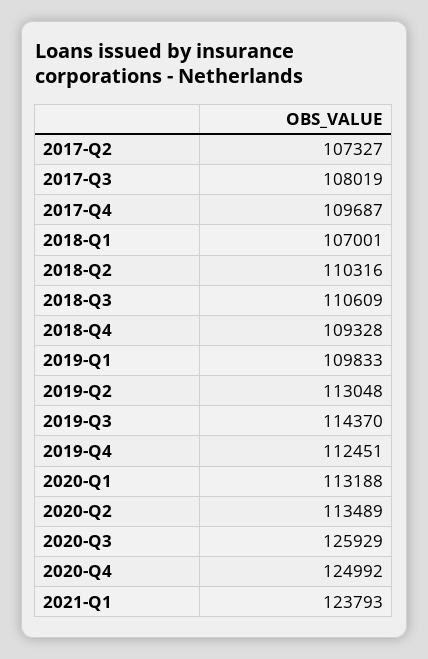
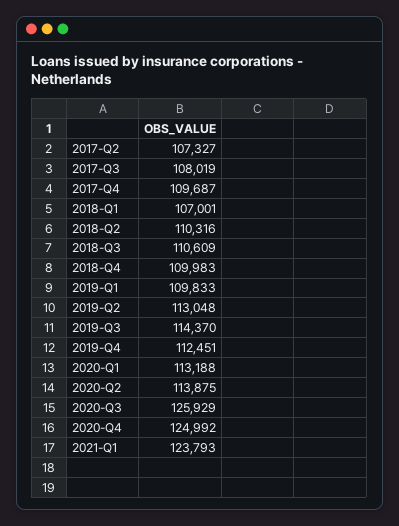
2018-Q4: 109328 -> 109983
2020-Q2: 113489 -> 113875

